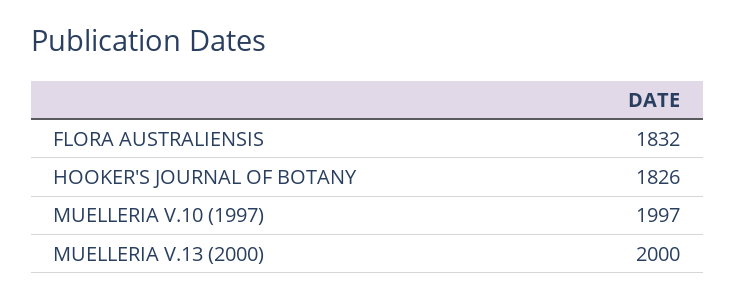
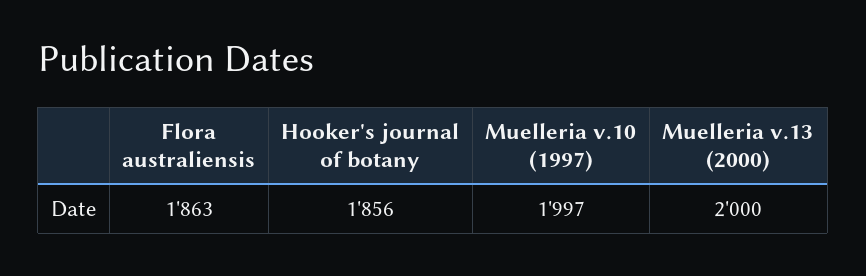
FLORA AUSTRALIENSIS: 1832 -> 1863
HOOKER'S JOURNAL OF BOTANY: 1826 -> 1856

